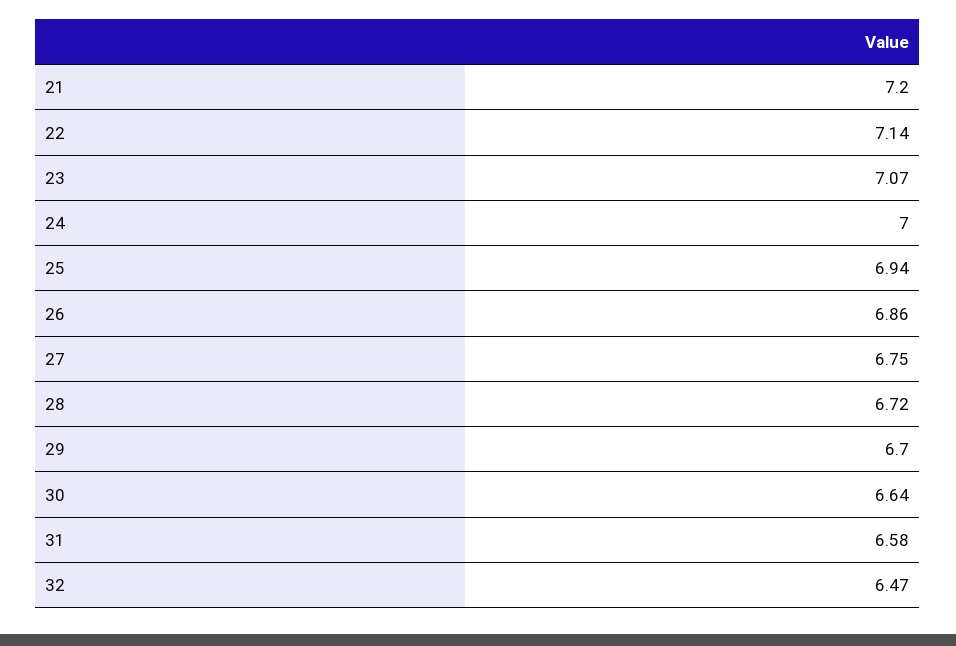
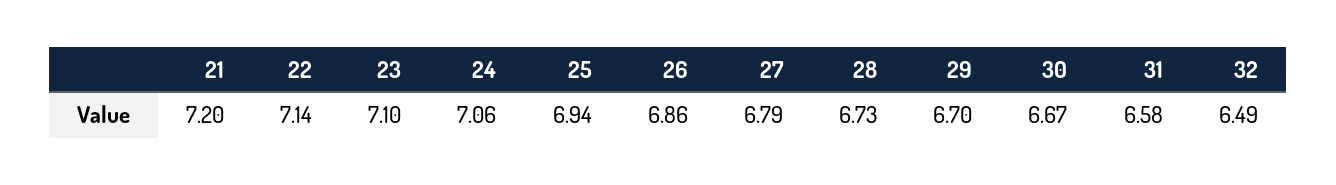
23: 7.07 -> 7.1
24: 7 -> 7.06
27: 6.75 -> 6.79
28: 6.72 -> 6.73
30: 6.64 -> 6.67
32: 6.47 -> 6.49

